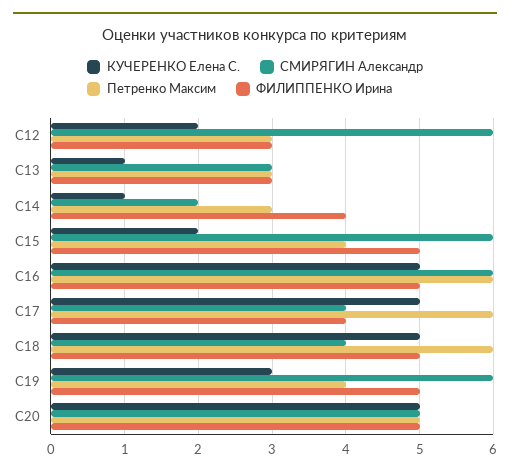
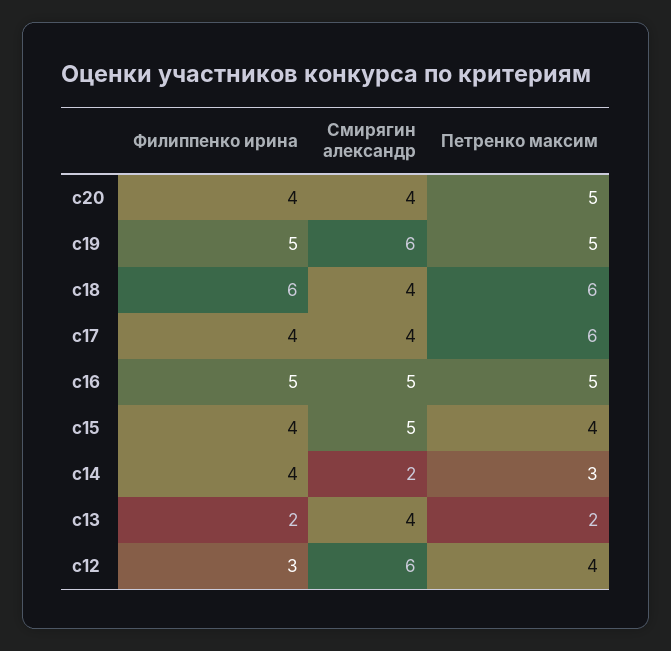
КУЧЕРЕНКО Елена С., C12: 2 -> none
Петренко Максим, C12: 3 -> 4
КУЧЕРЕНКО Елена С., C13: 1 -> none
СМИРЯГИН Александр, C13: 3 -> 4
Петренко Максим, C13: 3 -> 2
ФИЛИППЕНКО Ирина, C13: 3 -> 2
КУЧЕРЕНКО Елена С., C14: 1 -> none
КУЧЕРЕНКО Елена С., C15: 2 -> none
СМИРЯГИН Александр, C15: 6 -> 5
ФИЛИППЕНКО Ирина, C15: 5 -> 4
КУЧЕРЕНКО Елена С., C16: 5 -> none
СМИРЯГИН Александр, C16: 6 -> 5
Петренко Максим, C16: 6 -> 5
КУЧЕРЕНКО Елена С., C17: 5 -> none
КУЧЕРЕНКО Елена С., C18: 5 -> none
ФИЛИППЕНКО Ирина, C18: 5 -> 6
КУЧЕРЕНКО Елена С., C19: 3 -> none
Петренко Максим, C19: 4 -> 5
КУЧЕРЕНКО Елена С., C20: 5 -> none
СМИРЯГИН Александр, C20: 5 -> 4
ФИЛИППЕНКО Ирина, C20: 5 -> 4

